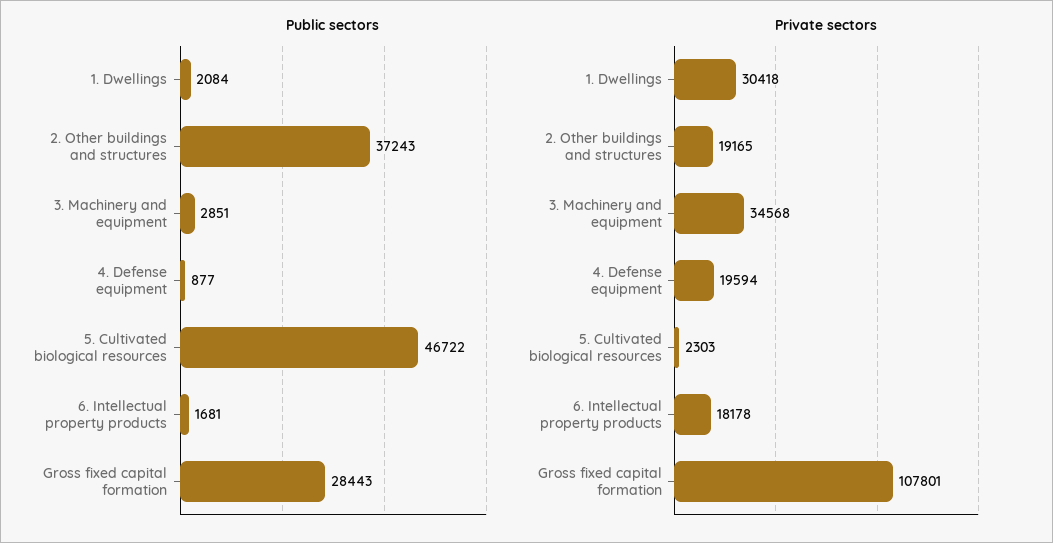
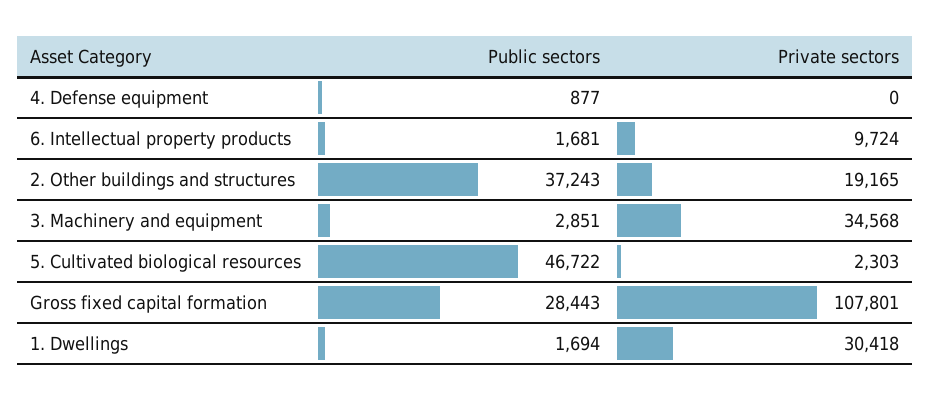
Public sectors, 1. Dwellings: 2084 -> 1694
Private sectors, 4. Defense equipment: 19594 -> 0
Private sectors, 6. Intellectual property products: 18178 -> 9724

